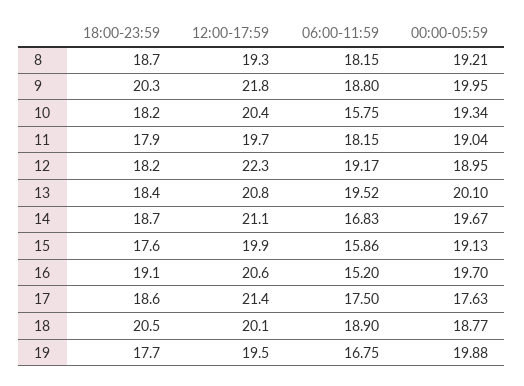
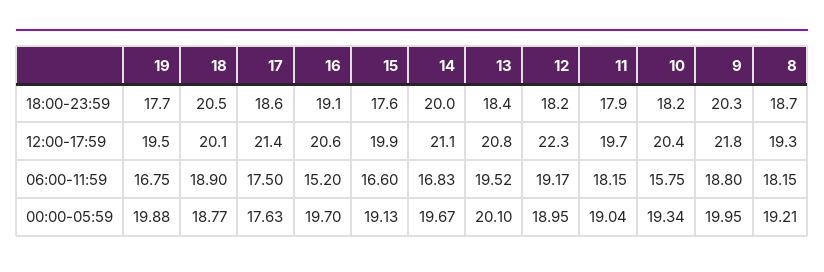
18:00-23:59, 14: 18.7 -> 20
06:00-11:59, 15: 15.86 -> 16.6

